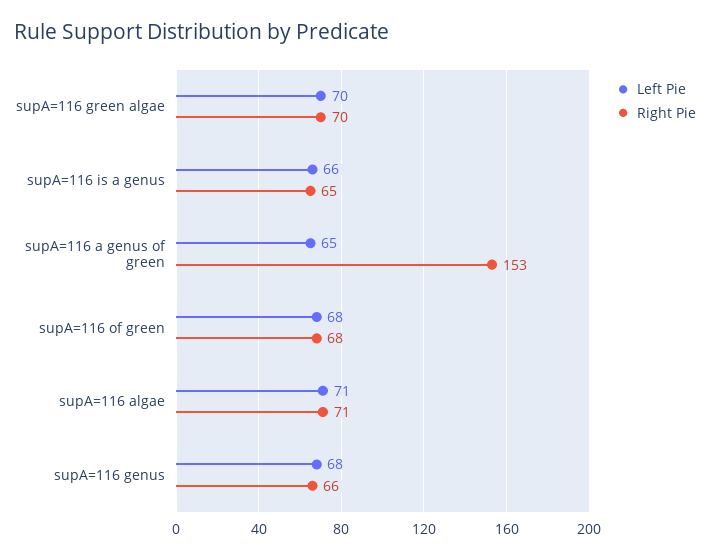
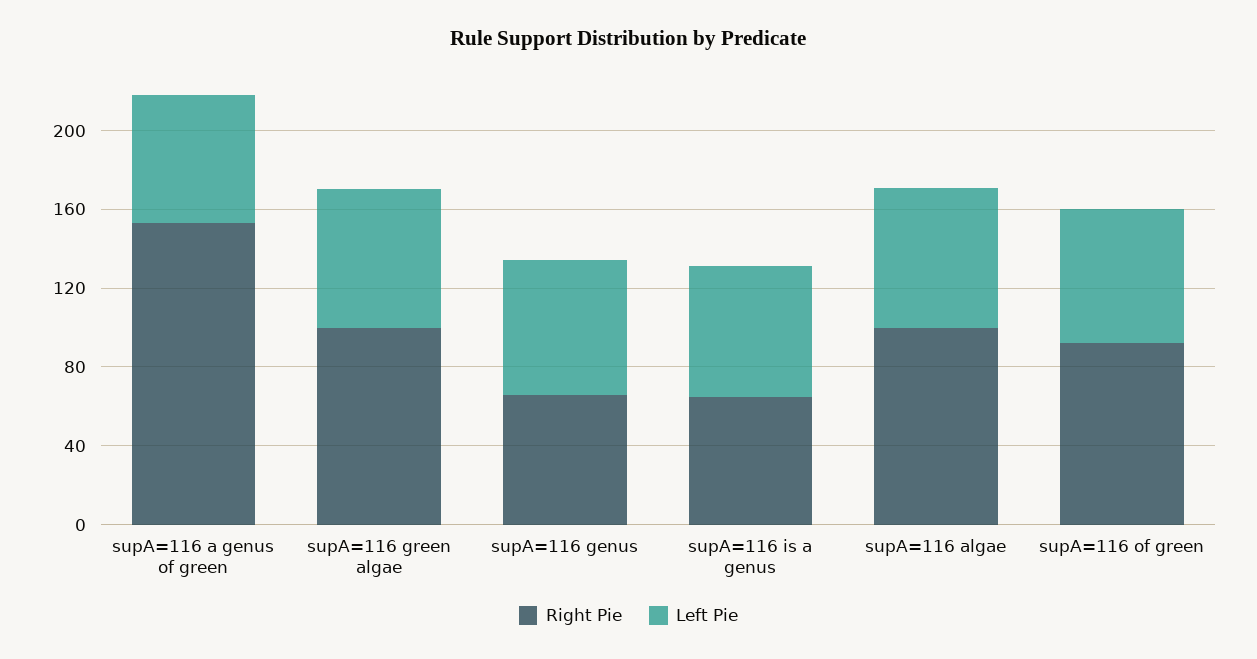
Right Pie, supA=116 green algae: 70 -> 100
Right Pie, supA=116 of green: 68 -> 90
Right Pie, supA=116 algae: 71 -> 100

